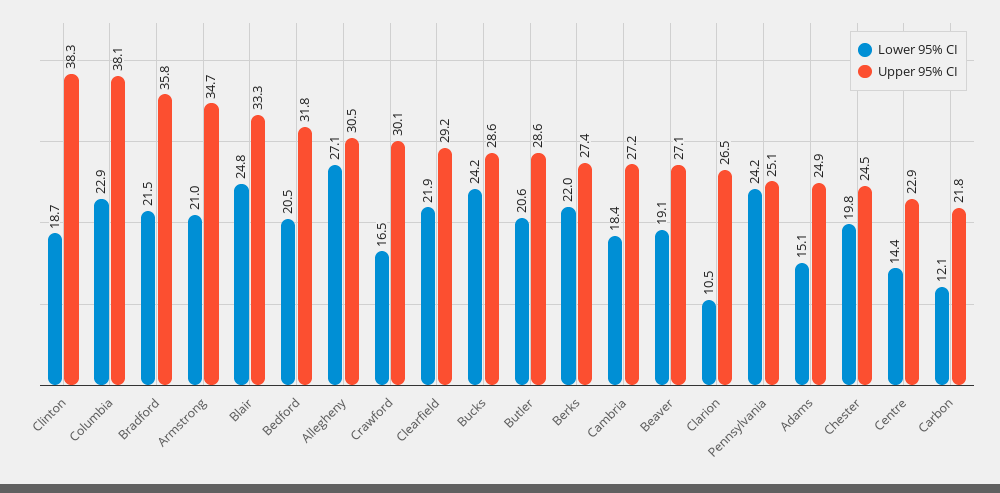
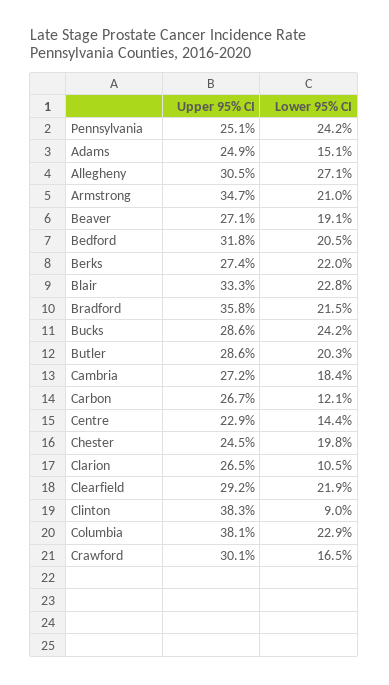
Lower 95% CI, Clinton: 18.7 -> 9
Lower 95% CI, Blair: 24.8 -> 22.8
Lower 95% CI, Butler: 20.6 -> 20.3
Upper 95% CI, Carbon: 21.8 -> 26.7

